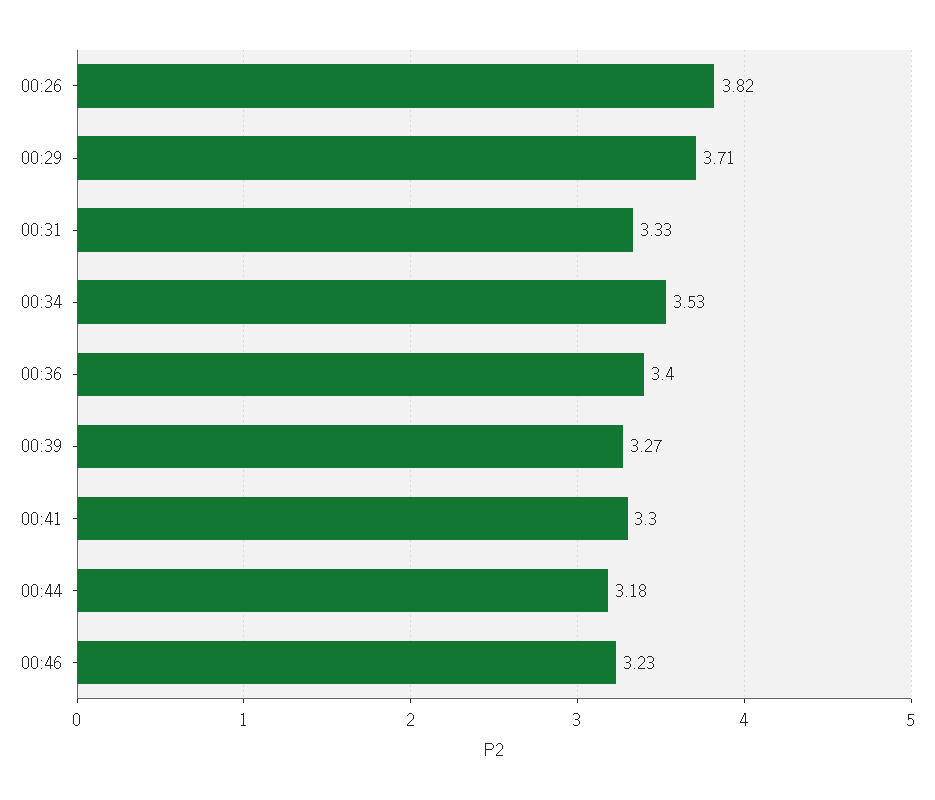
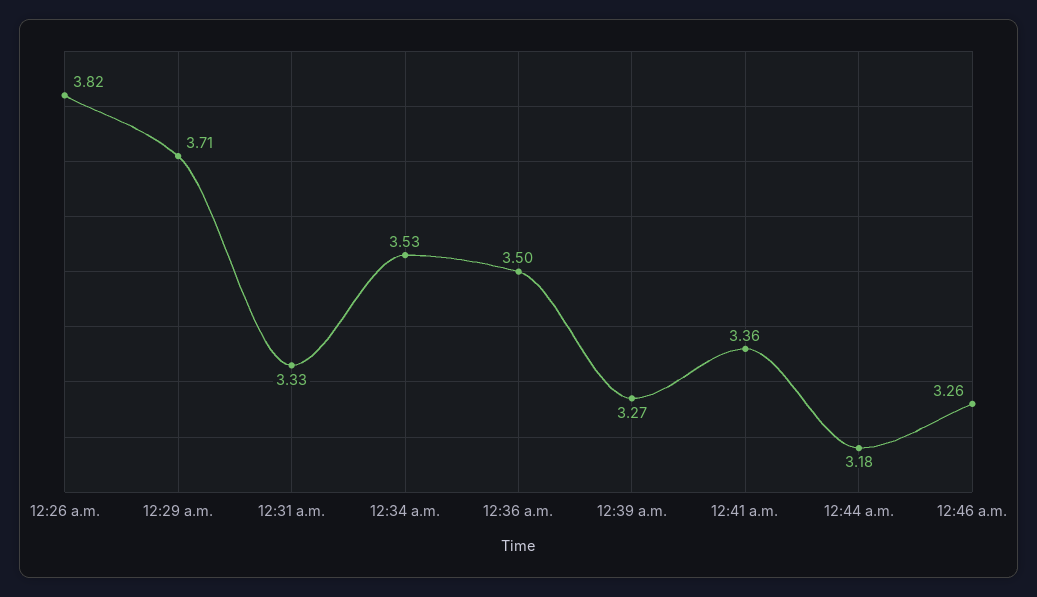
00:36: 3.4 -> 3.5
00:41: 3.3 -> 3.36
00:46: 3.23 -> 3.26

